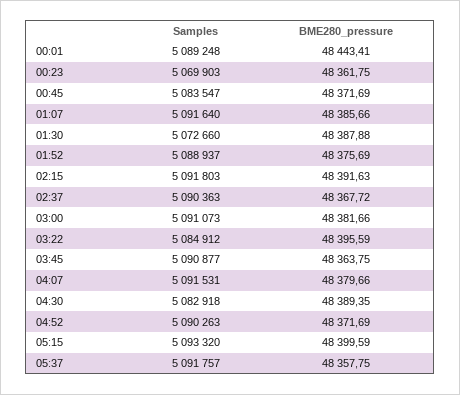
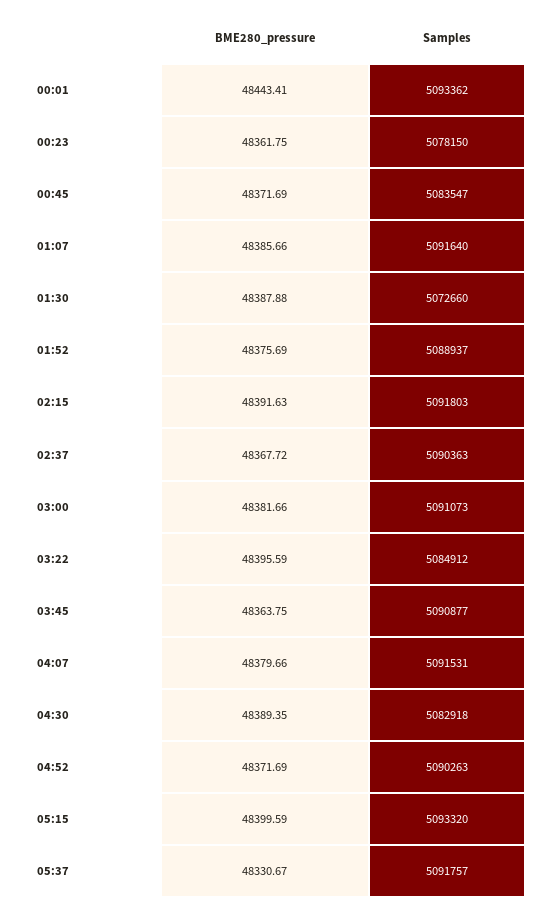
Samples, 00:01: 5089248 -> 5093362
Samples, 00:23: 5069903 -> 5078150
BME280_pressure, 05:37: 48357.75 -> 48330.67

